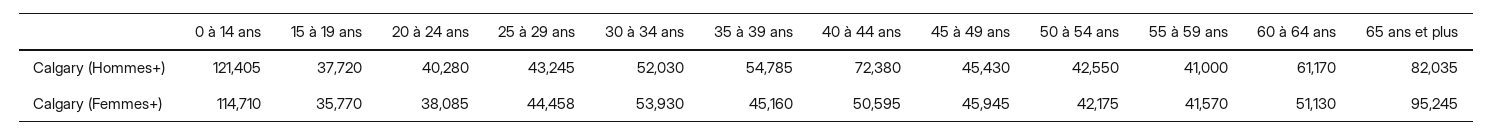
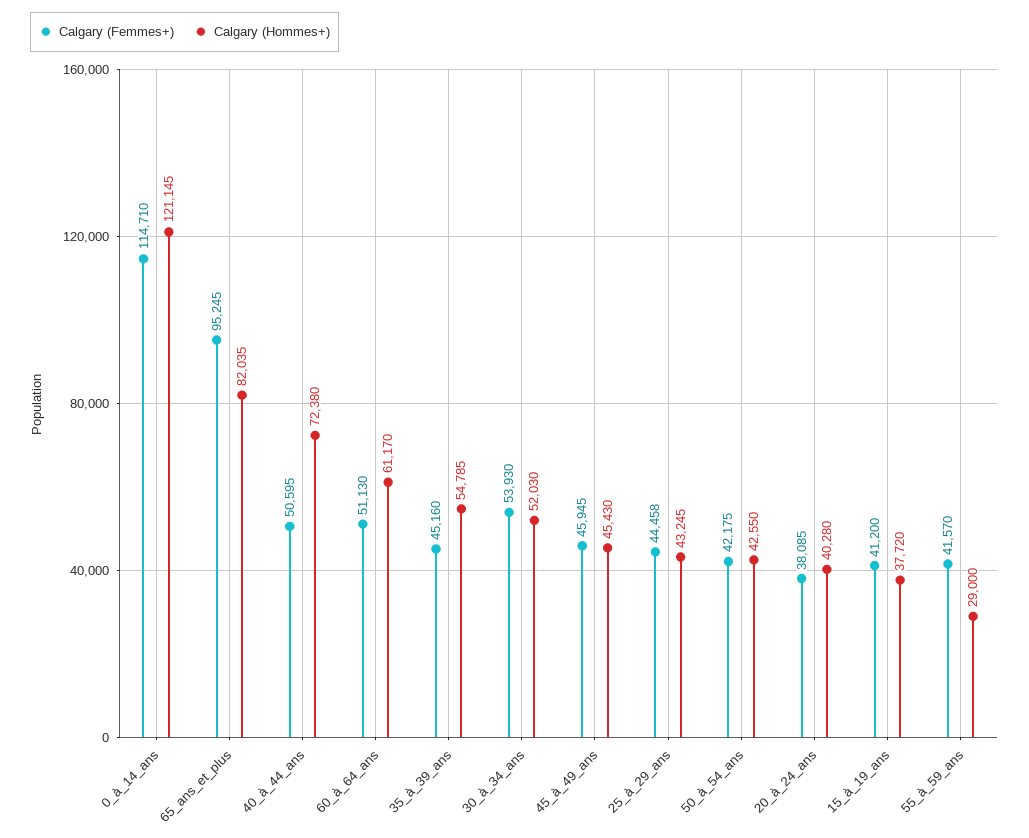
Calgary (Hommes+), 0 à 14 ans: 121405 -> 121145
Calgary (Hommes+), 55 à 59 ans: 41000 -> 29000
Calgary (Femmes+), 15 à 19 ans: 35770 -> 41200

